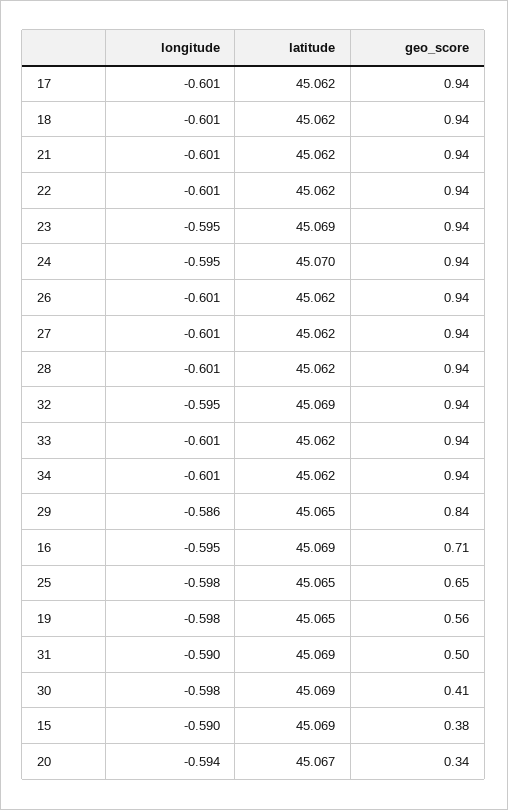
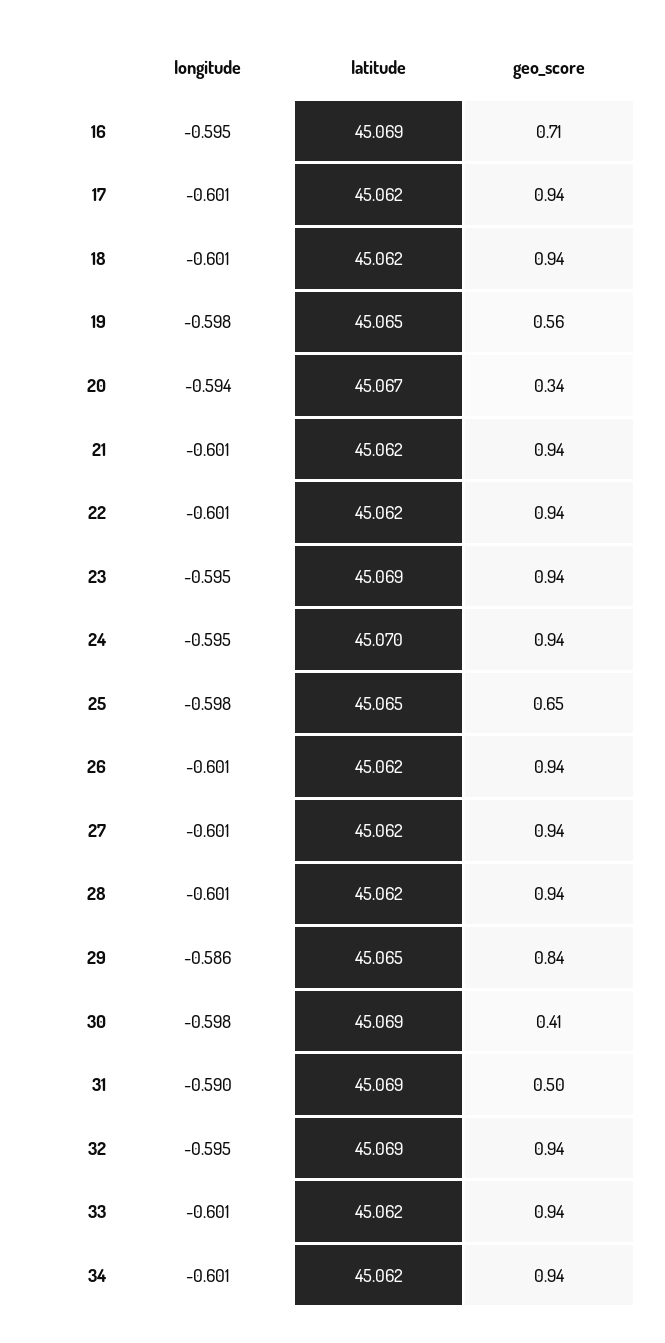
longitude, 15: -0.59 -> none
latitude, 15: 45.069 -> none
geo_score, 15: 0.38 -> none

